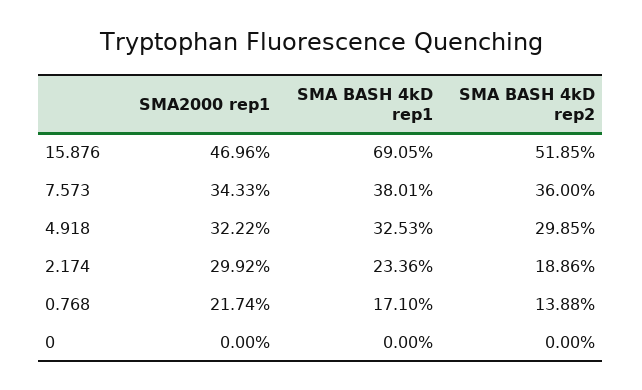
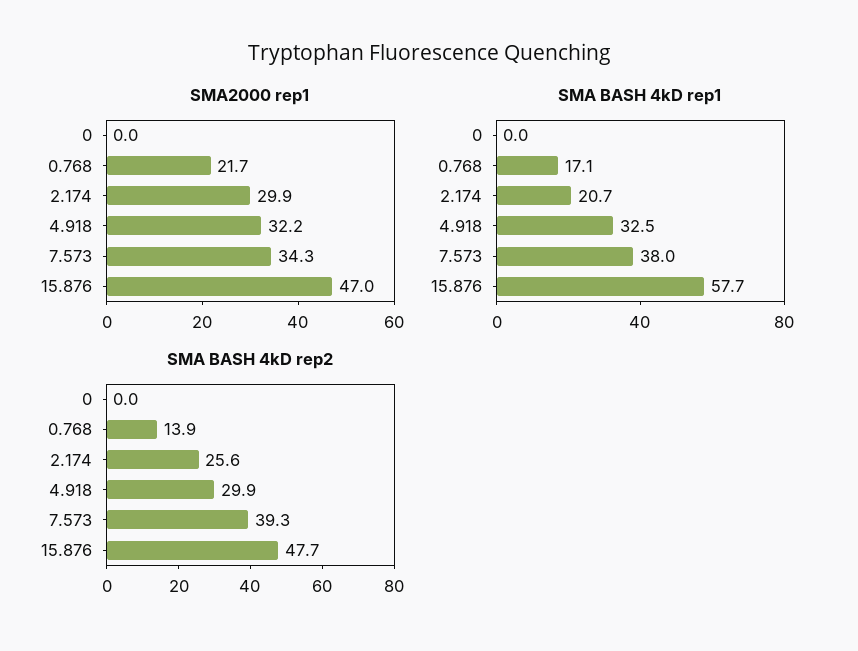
SMA BASH 4kD rep1, 15.876: 69.05 -> 57.7
SMA BASH 4kD rep2, 15.876: 51.85 -> 47.7
SMA BASH 4kD rep2, 7.573: 36 -> 39.3
SMA BASH 4kD rep1, 2.174: 23.36 -> 20.7
SMA BASH 4kD rep2, 2.174: 18.86 -> 25.6

